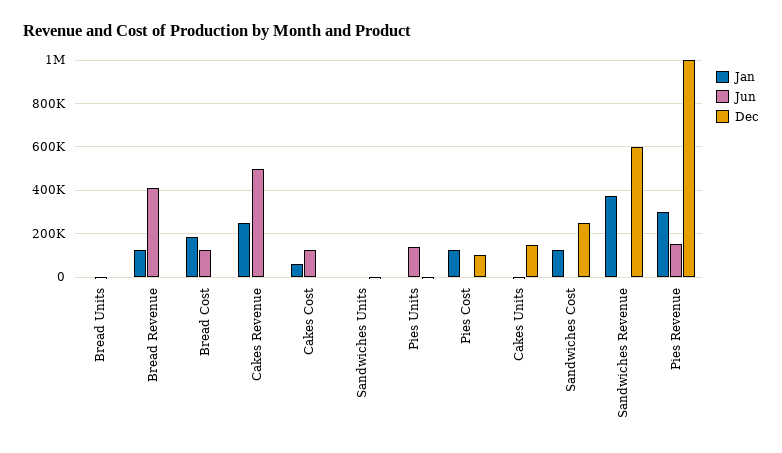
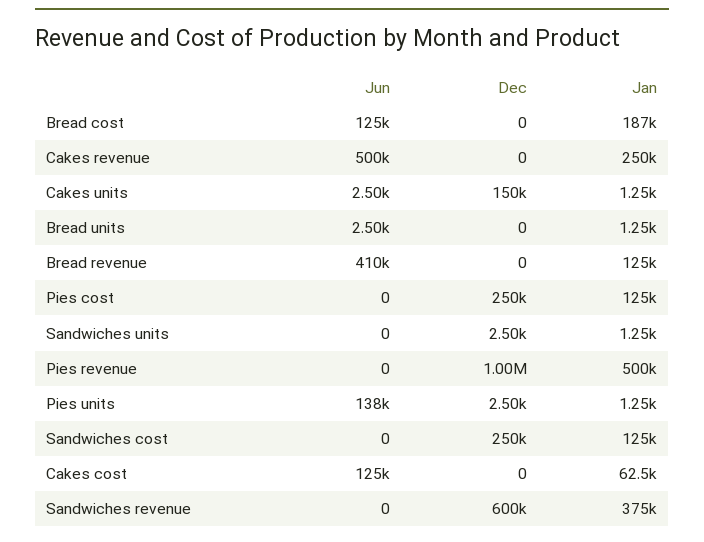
Dec, Pies Cost: 100000 -> 250000
Jan, Pies Revenue: 300000 -> 500000
Jun, Pies Revenue: 150000 -> 0

